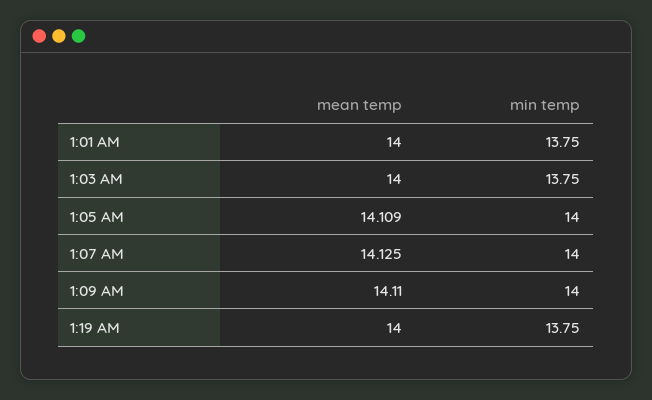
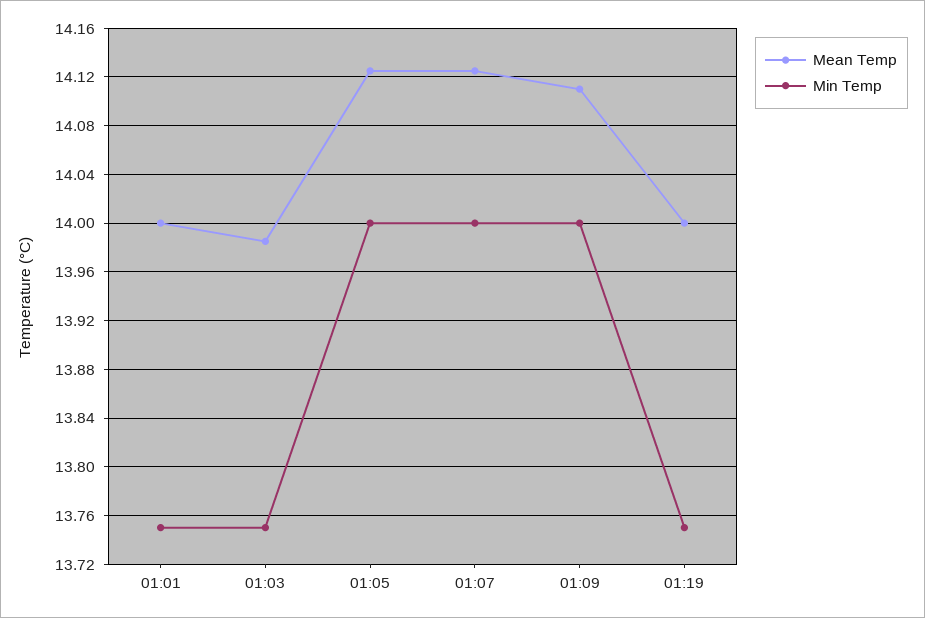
mean temp, 1:03 AM: 14 -> 13.985
mean temp, 1:05 AM: 14.109 -> 14.125

